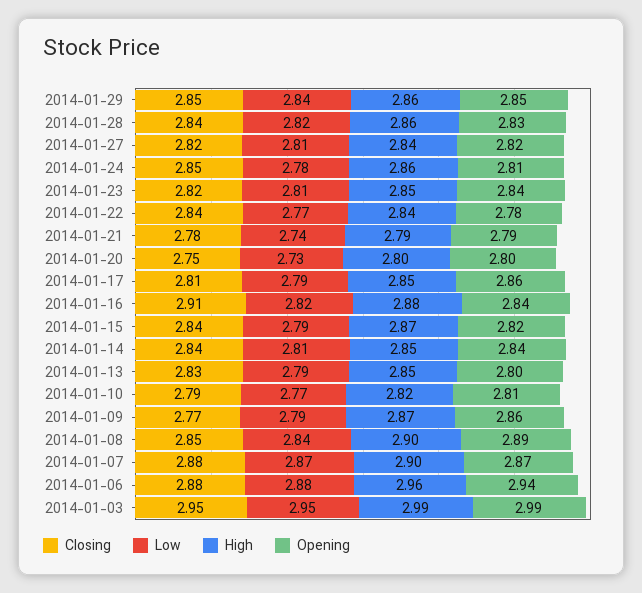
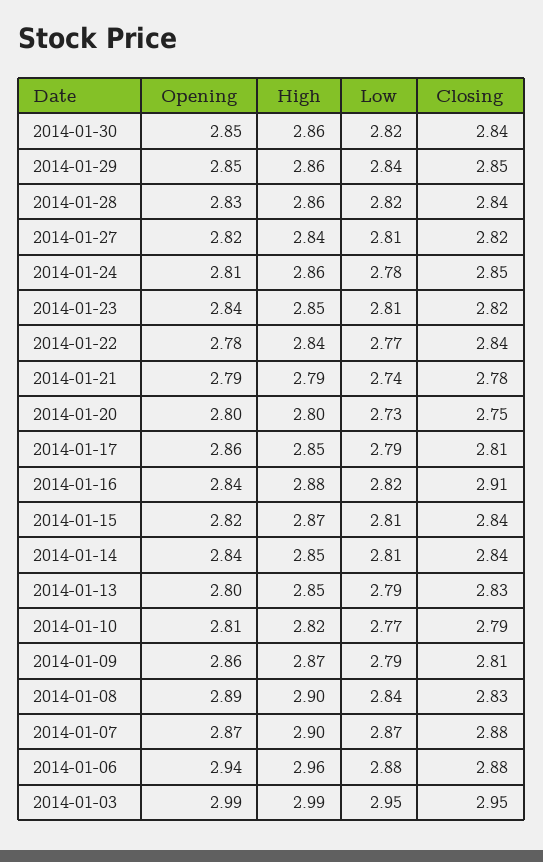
Low, 2014-01-15: 2.79 -> 2.81
Closing, 2014-01-09: 2.77 -> 2.81
Closing, 2014-01-08: 2.85 -> 2.83
Opening, 2014-01-30: none -> 2.85
High, 2014-01-30: none -> 2.86
Low, 2014-01-30: none -> 2.82
Closing, 2014-01-30: none -> 2.84

